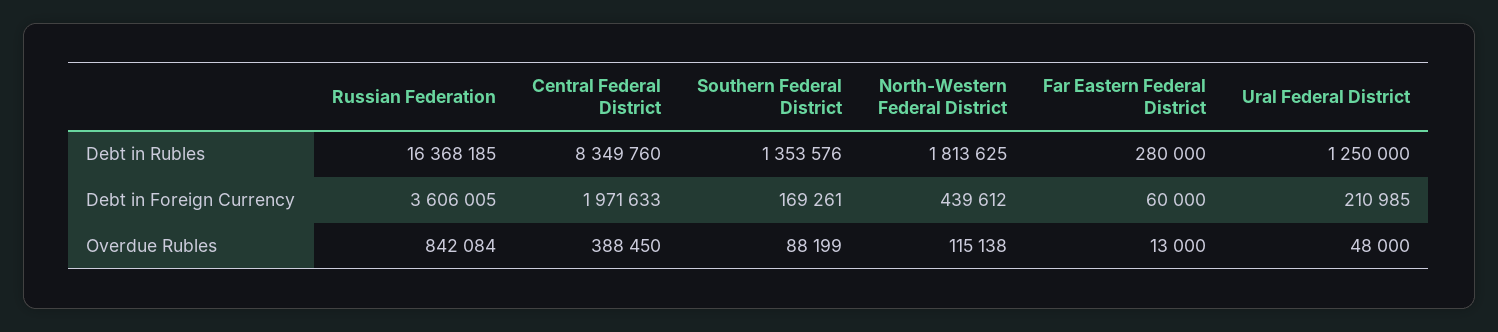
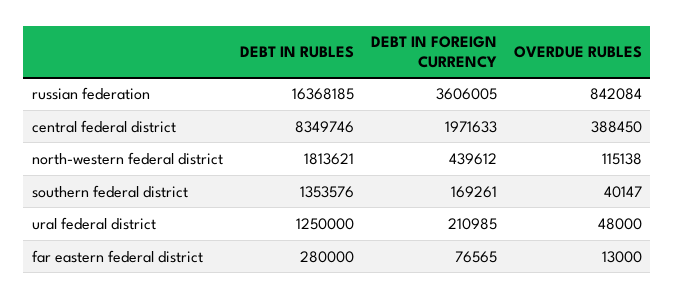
Central Federal District, Debt in Rubles: 8349760 -> 8349746
North-Western Federal District, Debt in Rubles: 1813625 -> 1813621
Far Eastern Federal District, Debt in Foreign Currency: 60000 -> 76565
Southern Federal District, Overdue Rubles: 88199 -> 40147

